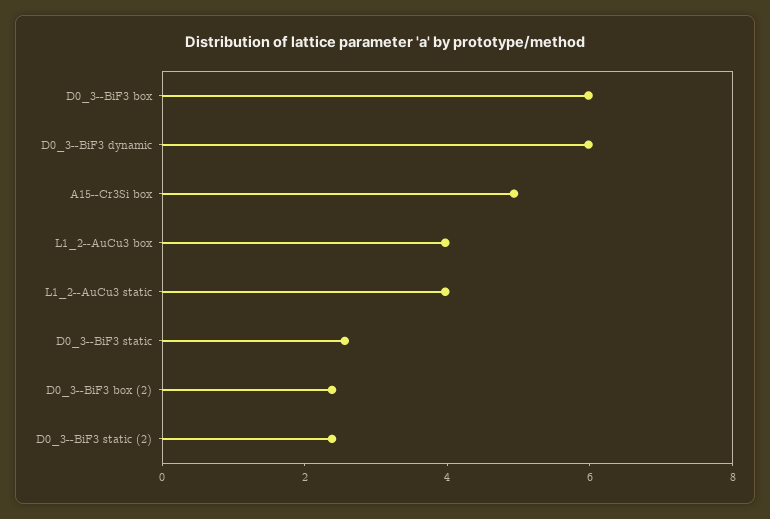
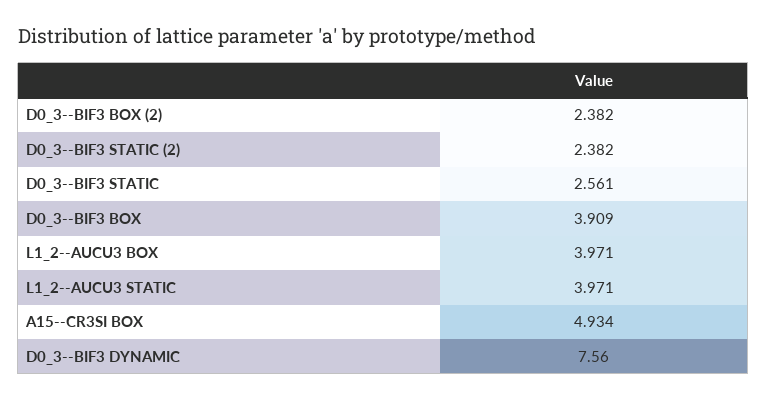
D0_3--BiF3 box: 6 -> 3.909
D0_3--BiF3 dynamic: 6 -> 7.56

